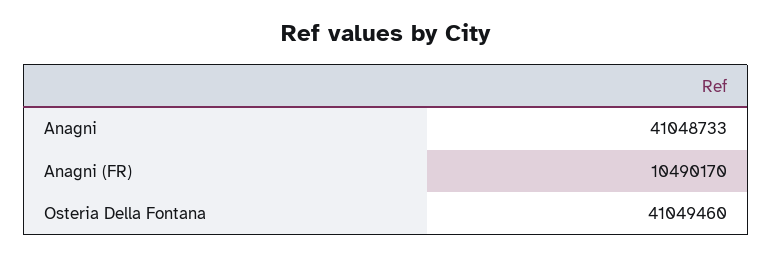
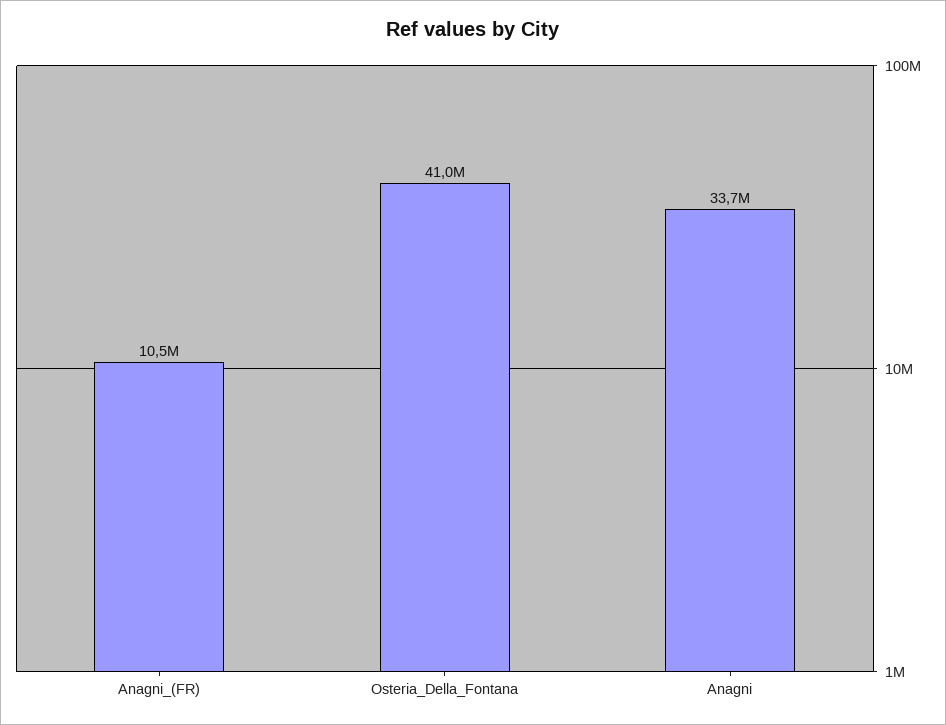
Anagni: 41048733 -> 33700000

